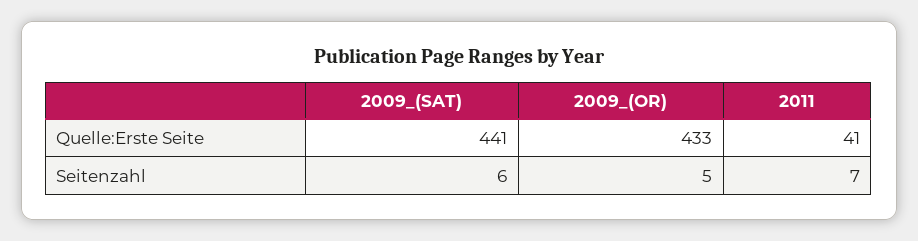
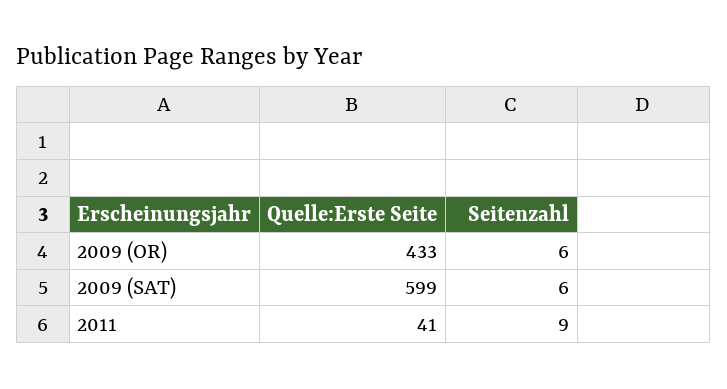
2009_(SAT), Quelle:Erste Seite: 441 -> 599
2009_(OR), Seitenzahl: 5 -> 6
2011, Seitenzahl: 7 -> 9

